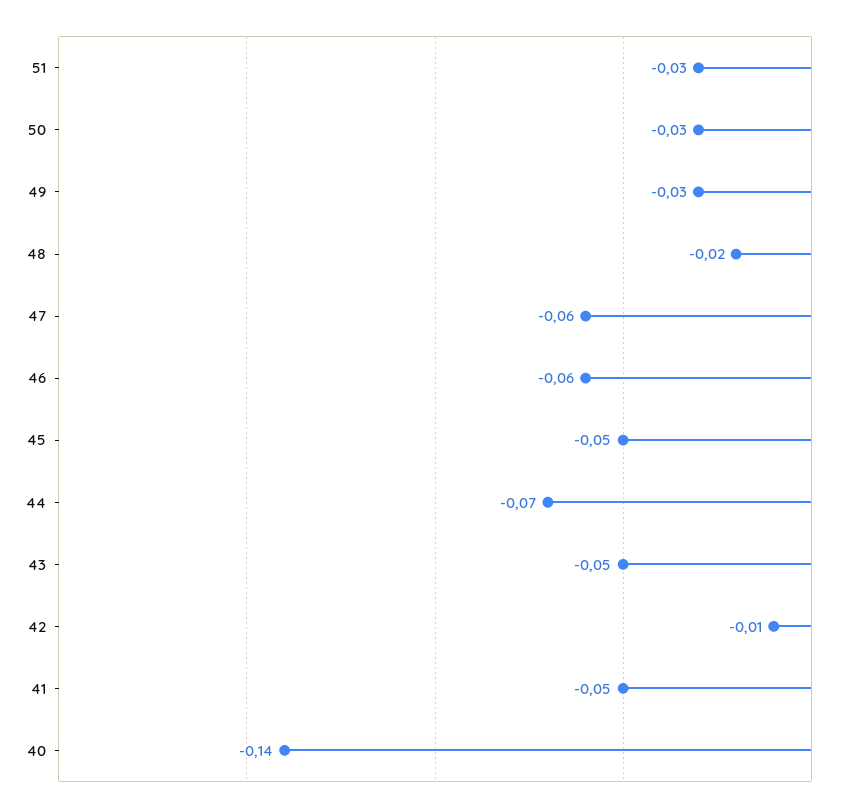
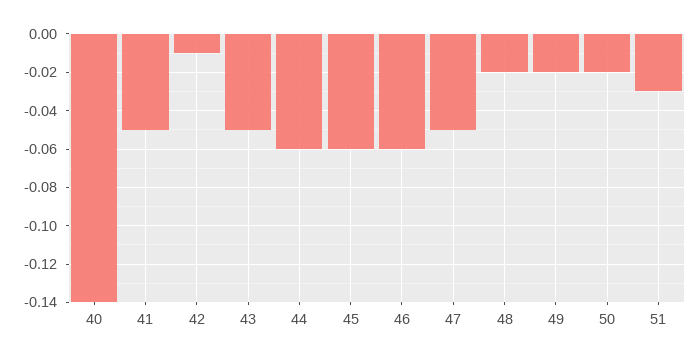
50: -0.03 -> -0.02
49: -0.03 -> -0.02
47: -0.06 -> -0.05
45: -0.05 -> -0.06
44: -0.07 -> -0.06

